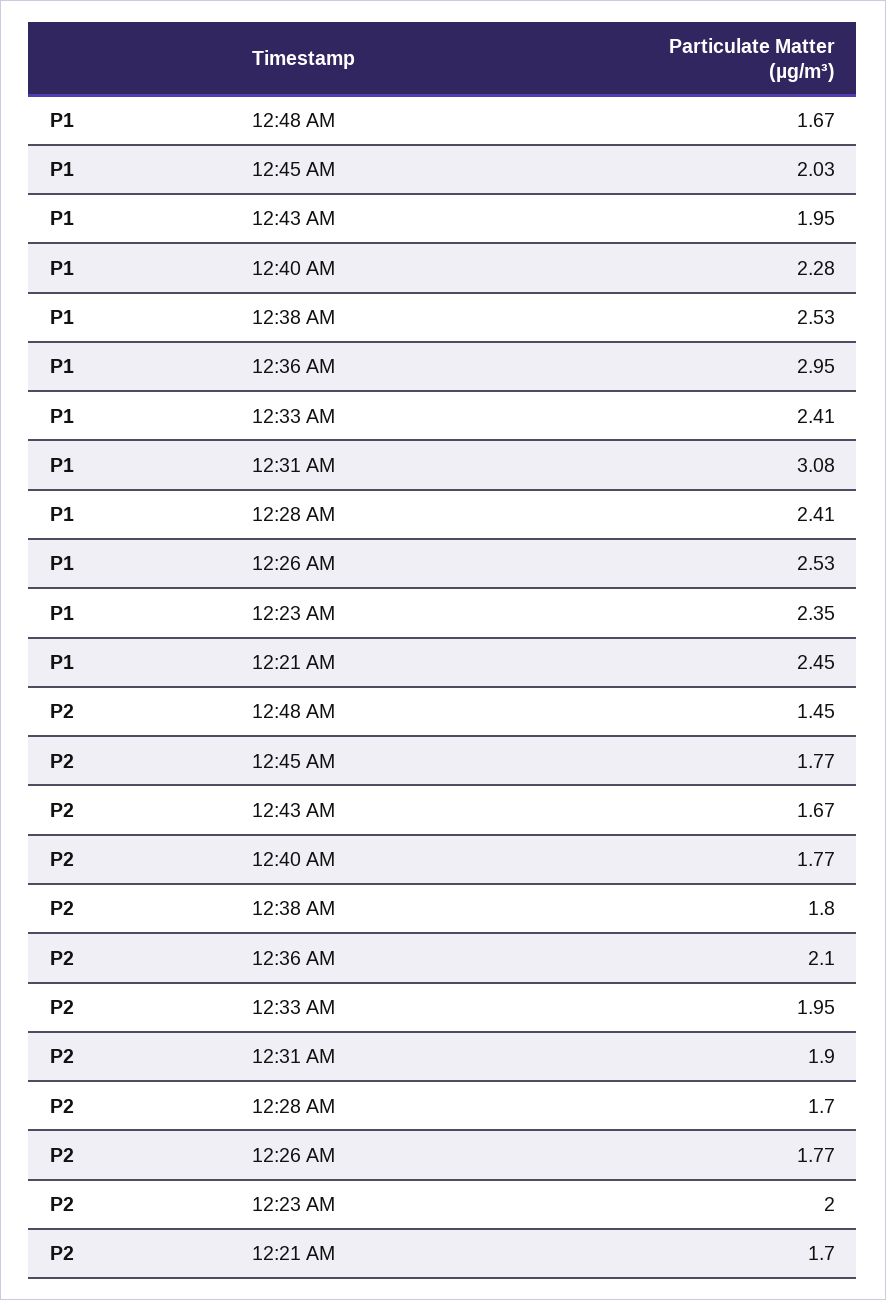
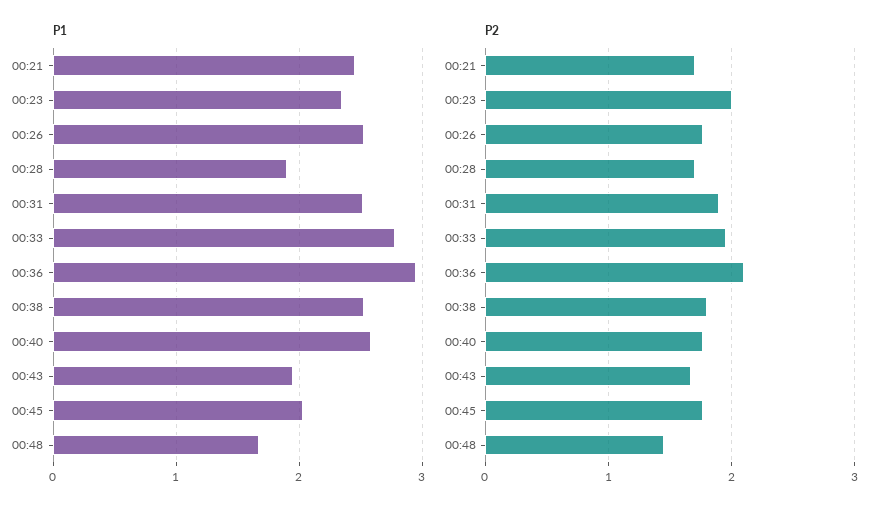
P1, 12:40 AM: 2.28 -> 2.6
P1, 12:33 AM: 2.41 -> 2.8
P1, 12:31 AM: 3.08 -> 2.5
P1, 12:28 AM: 2.41 -> 1.9

